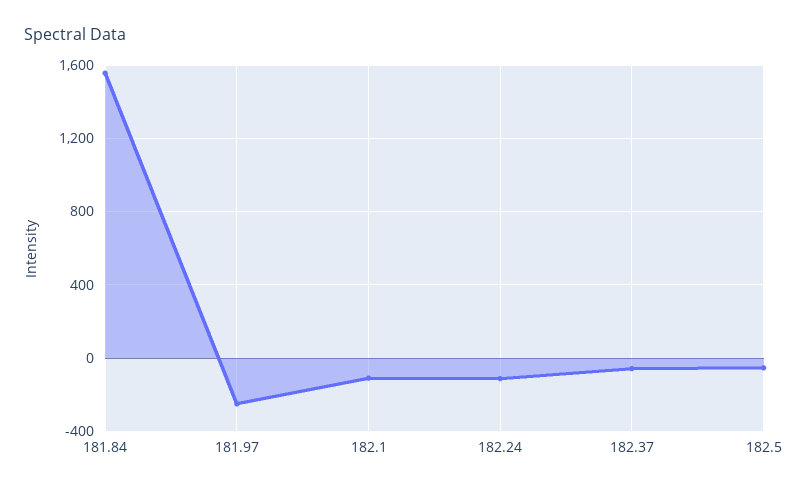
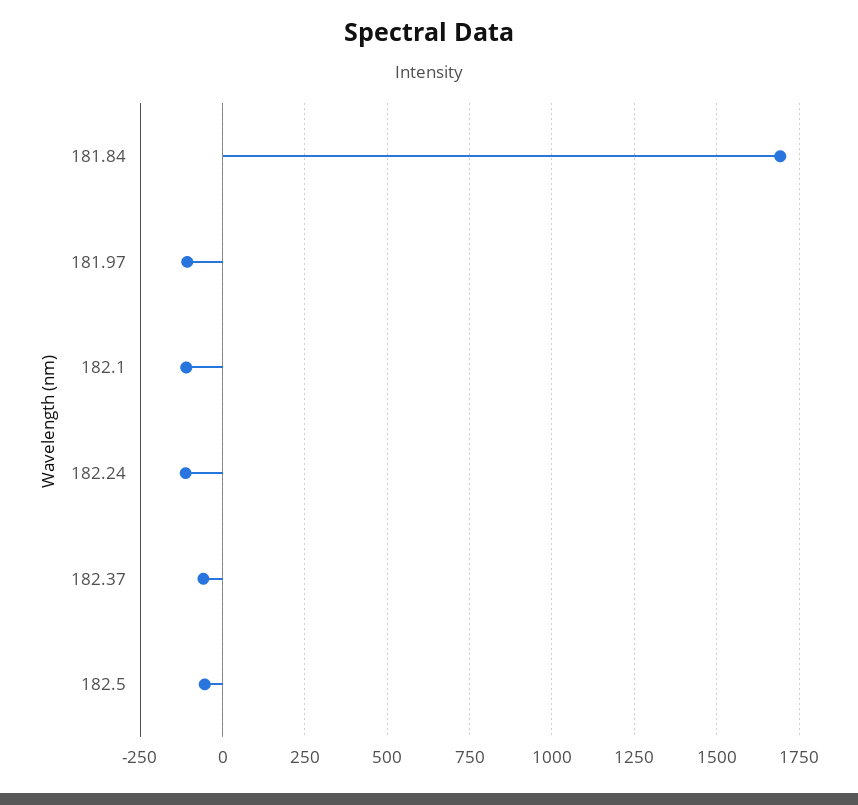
181.84: 1550 -> 1700
181.97: -250 -> -100

